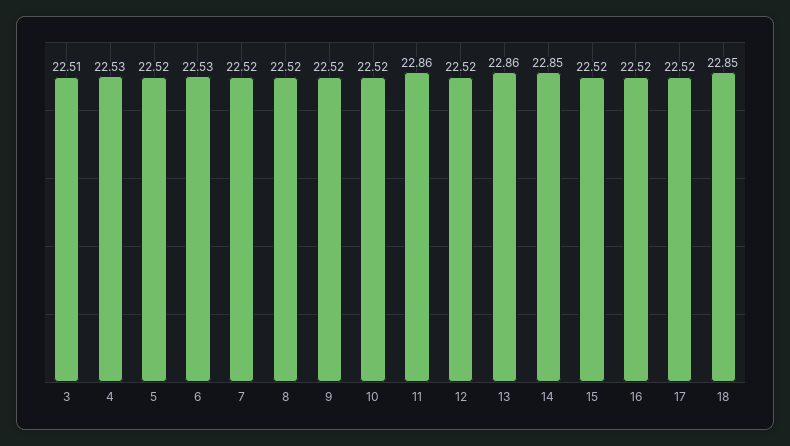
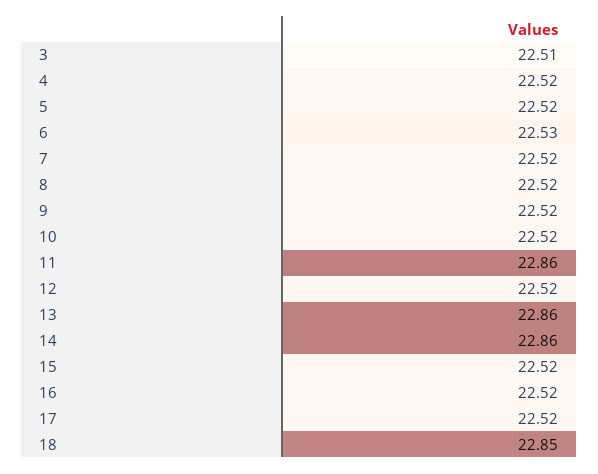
4: 22.53 -> 22.52
14: 22.85 -> 22.86

